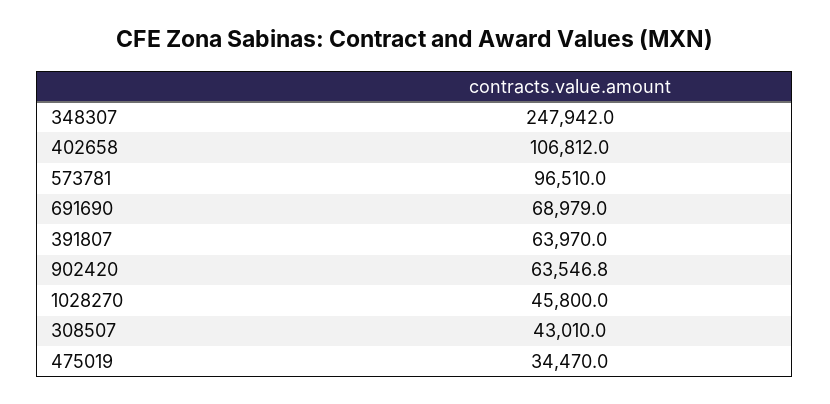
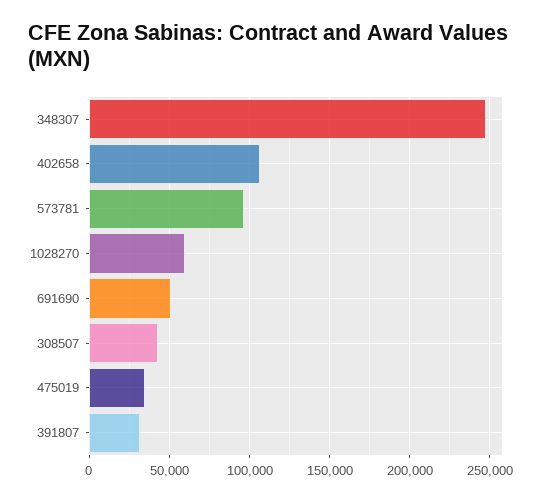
691690: 68979 -> 50000
391807: 63970 -> 30000
902420: 63546.8 -> none
1028270: 45800 -> 60000

